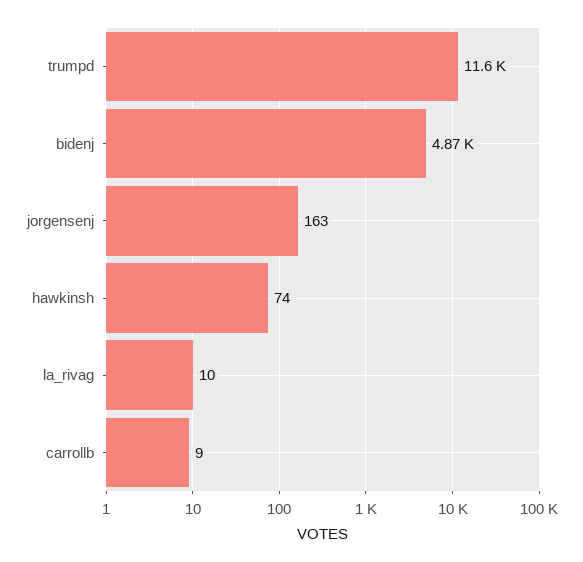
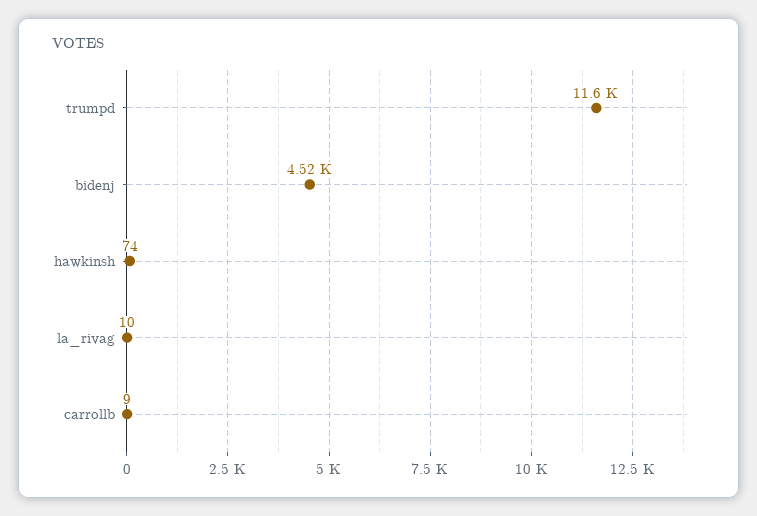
bidenj: 4870 -> 4520
jorgensenj: 163 -> none

